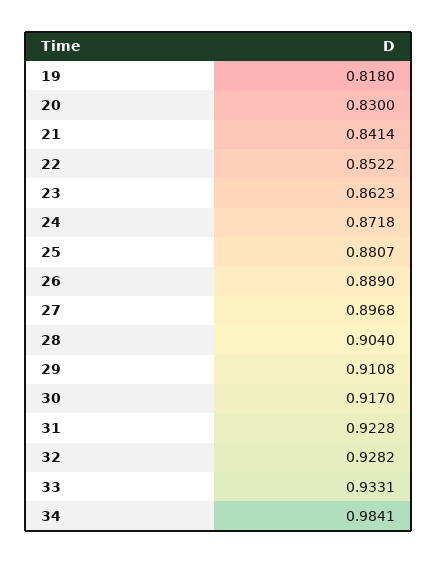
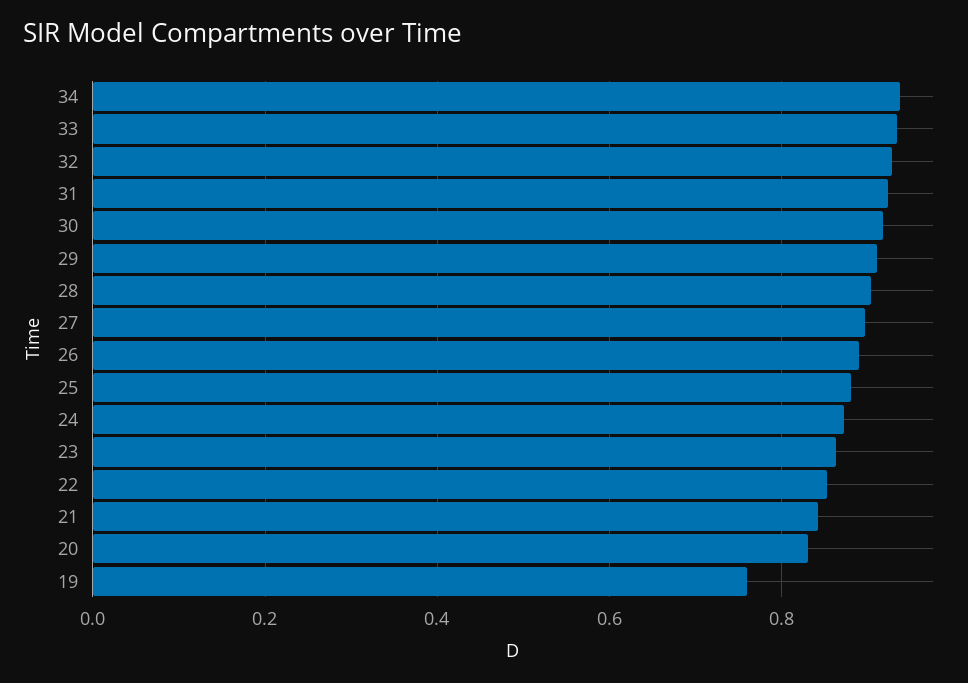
19: 0.818 -> 0.76
34: 0.9841 -> 0.94

